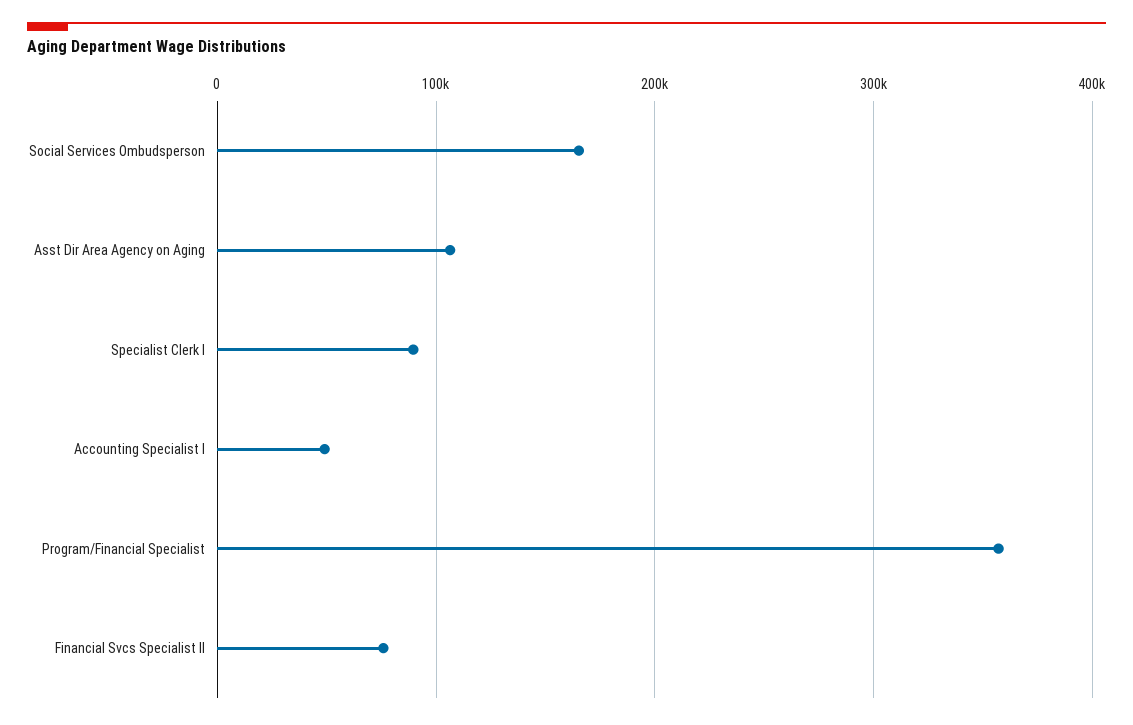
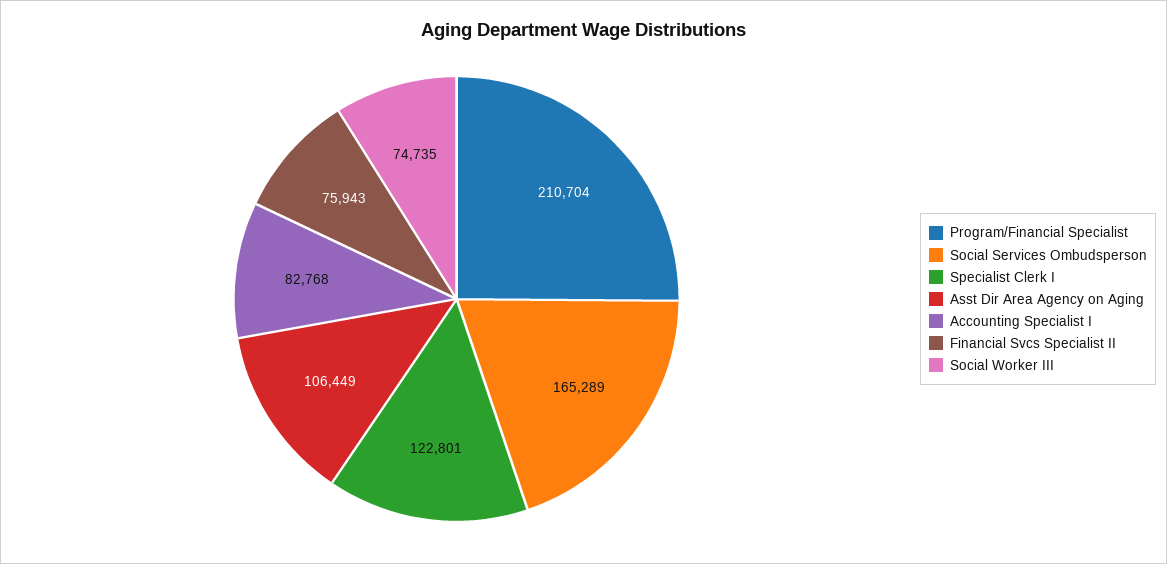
Specialist Clerk I: 90000 -> 122801
Accounting Specialist I: 50000 -> 82768
Program/Financial Specialist: 360000 -> 210704
Social Worker III: none -> 74735

